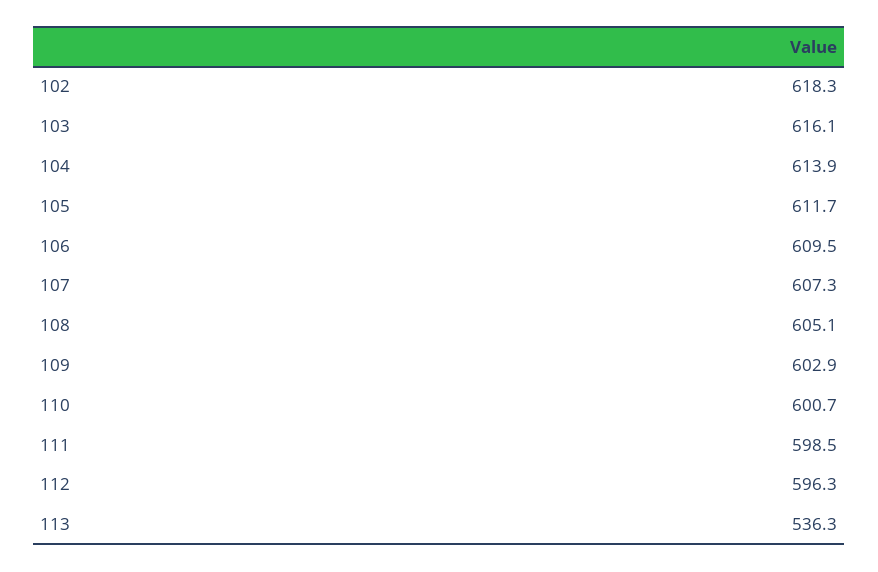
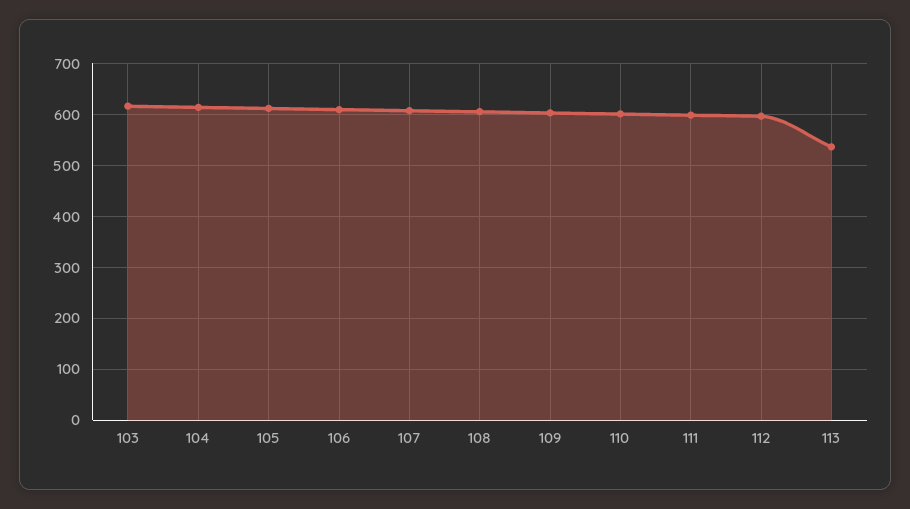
102: 618.3 -> none

